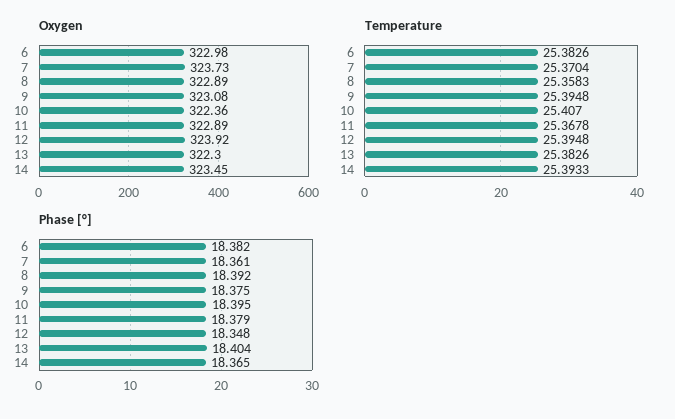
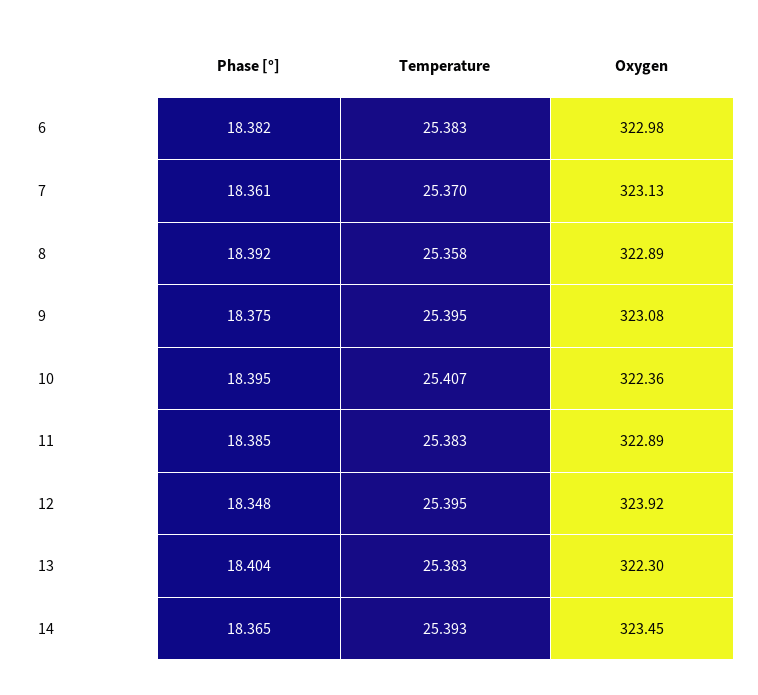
Oxygen, 7: 323.73 -> 323.13
Temperature, 11: 25.3678 -> 25.383
Phase [°], 11: 18.379 -> 18.385

